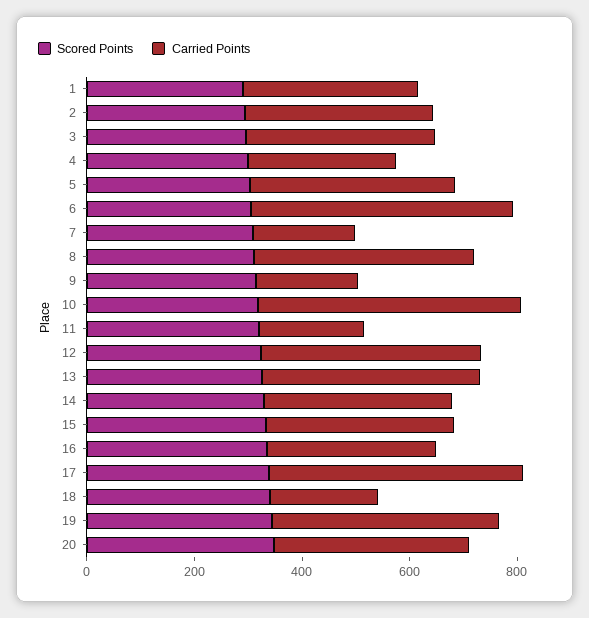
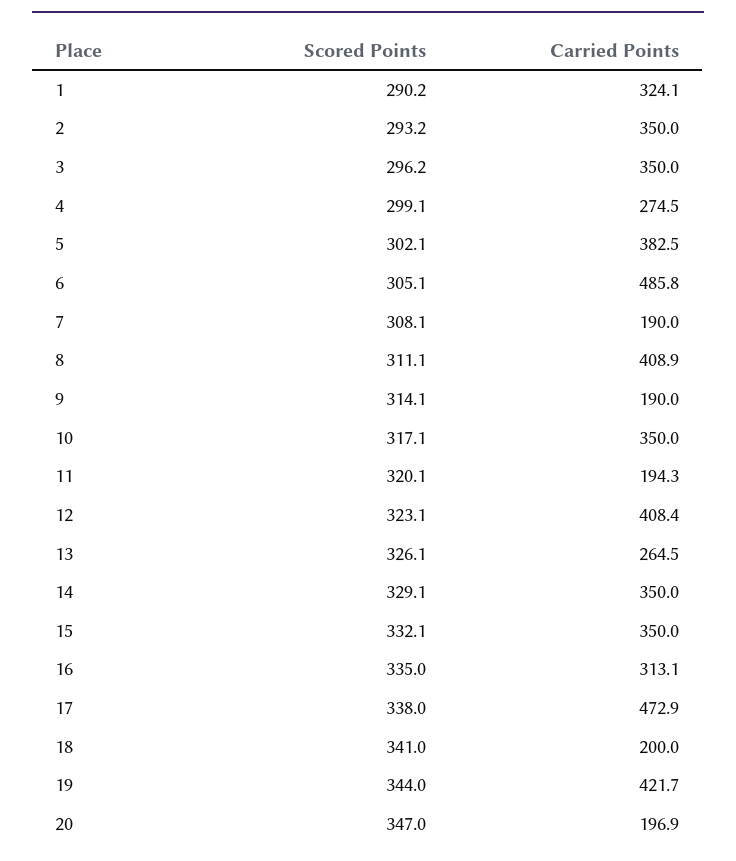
Carried Points, 10: 500 -> 350
Carried Points, 13: 400 -> 264.5
Carried Points, 20: 350 -> 196.9

